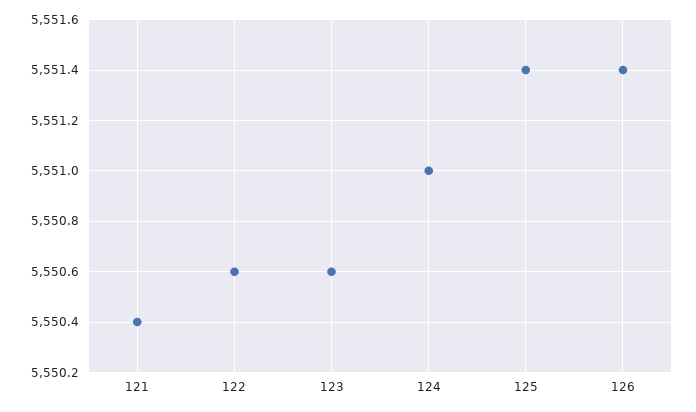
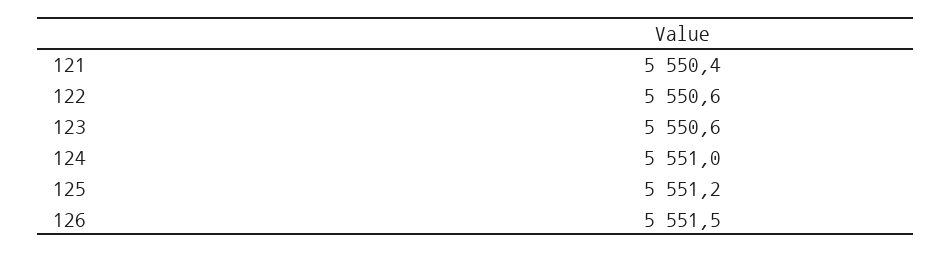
125: 5551.4 -> 5551.2
126: 5551.4 -> 5551.5

